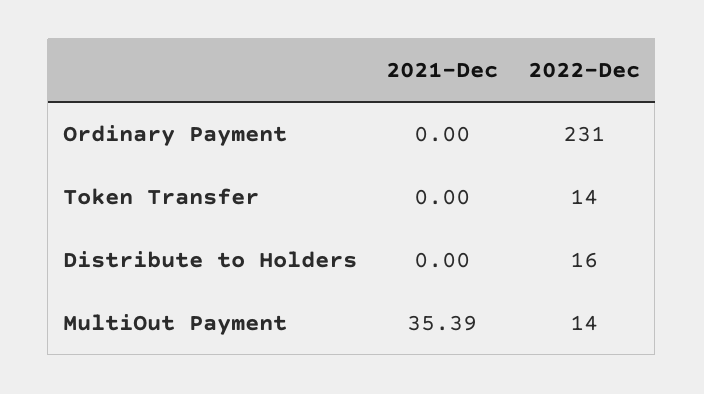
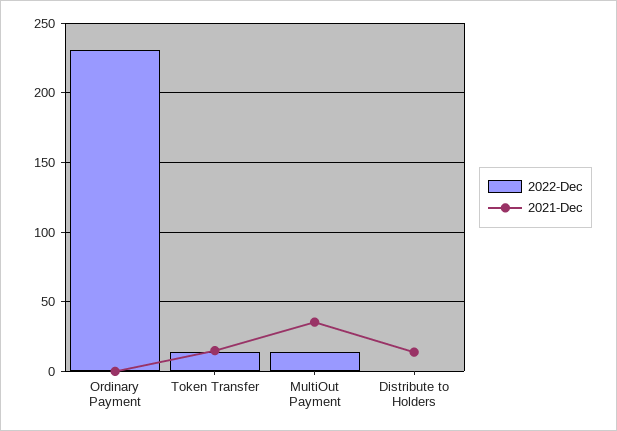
2021-Dec, Token Transfer: 0 -> 15
2021-Dec, Distribute to Holders: 0 -> 15
2022-Dec, Distribute to Holders: 16 -> 0

